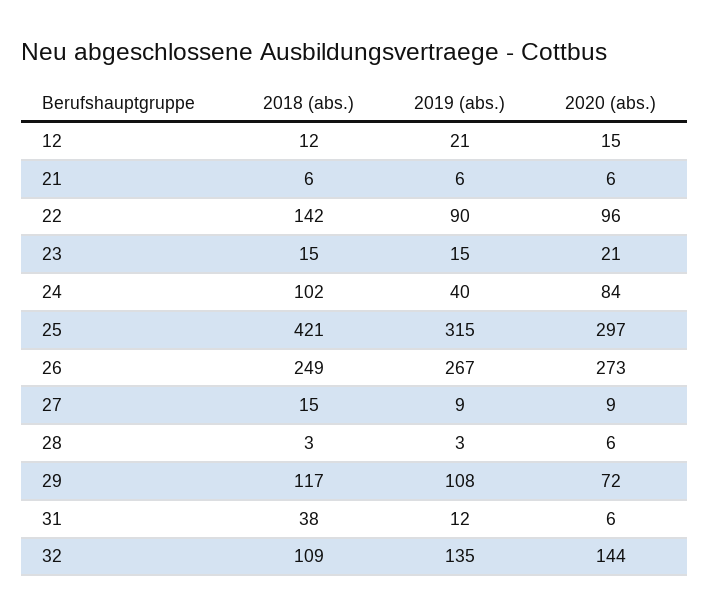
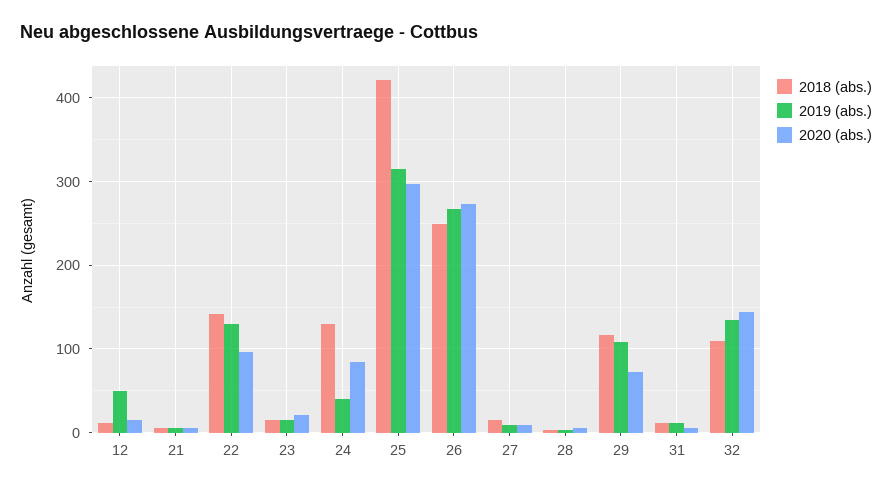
2019 (abs.), 12: 21 -> 50
2019 (abs.), 22: 90 -> 130
2018 (abs.), 24: 102 -> 130
2018 (abs.), 31: 38 -> 10

